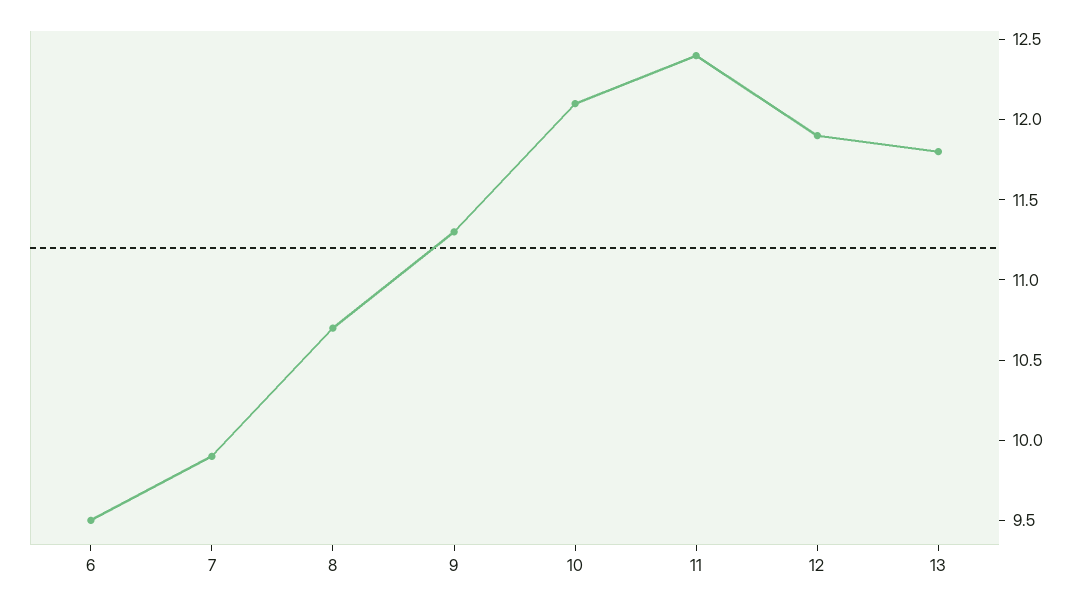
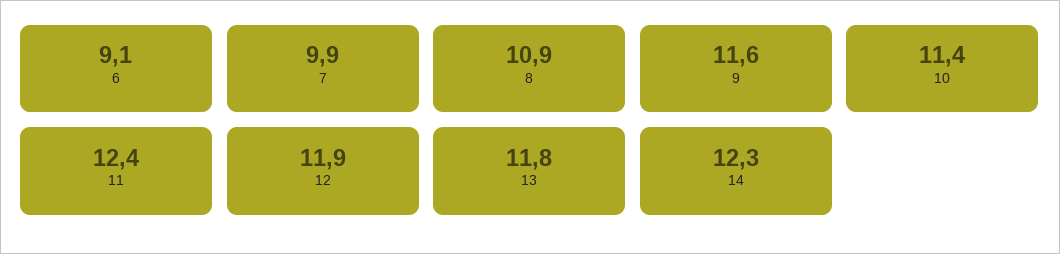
6: 9.5 -> 9.1
8: 10.7 -> 10.9
9: 11.3 -> 11.6
10: 12.1 -> 11.4
14: none -> 12.3

